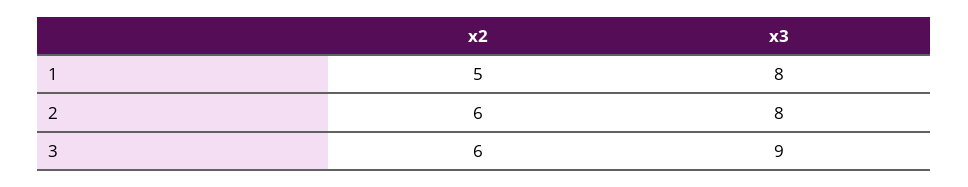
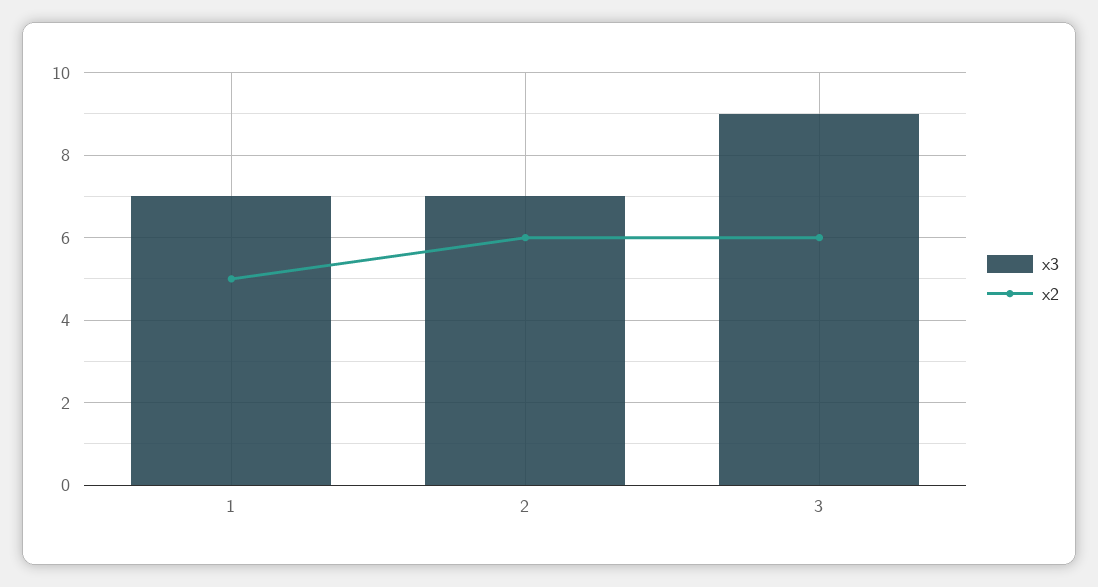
x3, 1: 8 -> 7
x3, 2: 8 -> 7

